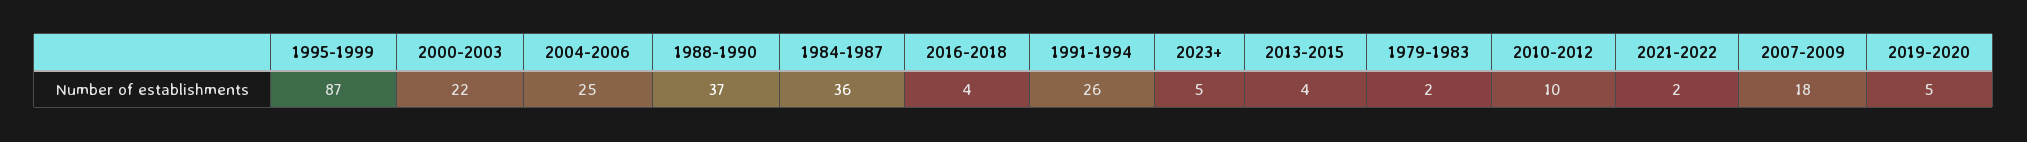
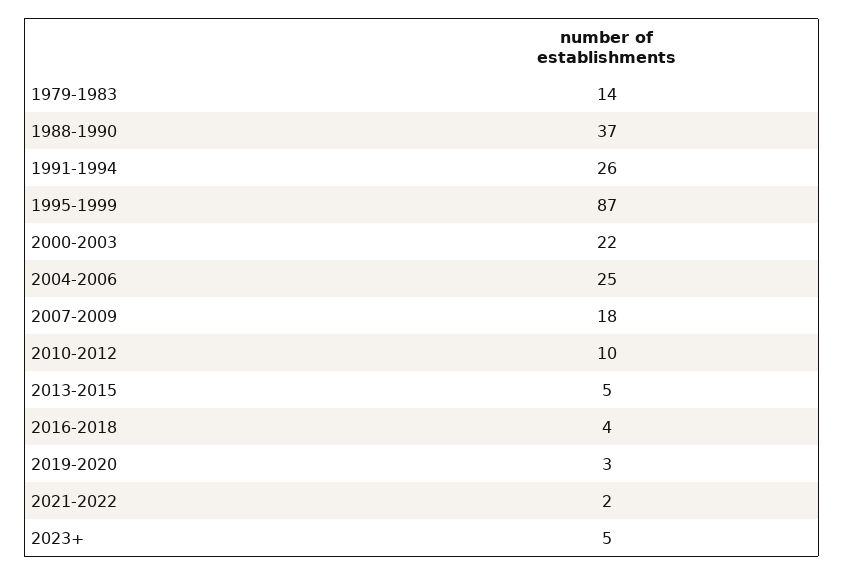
1984-1987: 36 -> none
2013-2015: 4 -> 5
1979-1983: 2 -> 14
2019-2020: 5 -> 3

